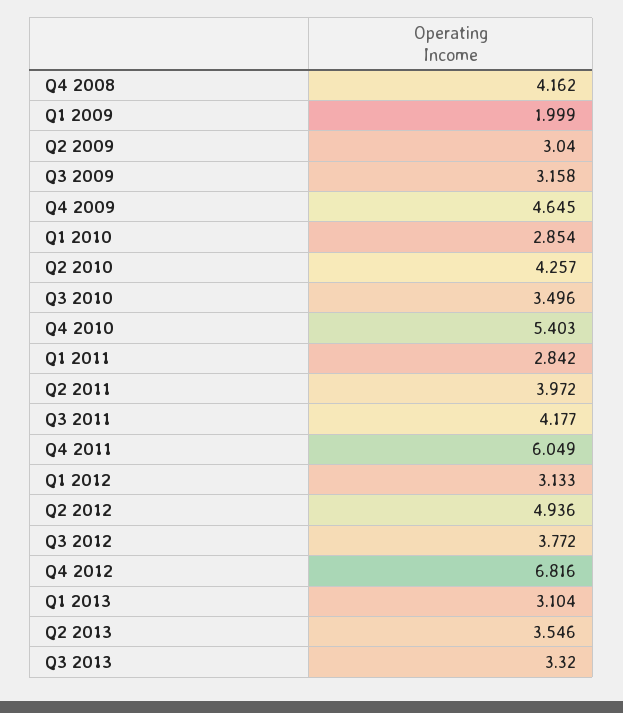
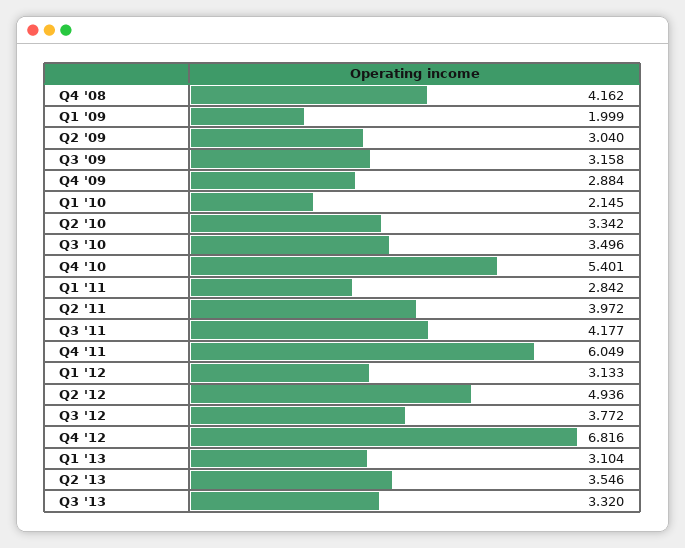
Q4 2009: 4.645 -> 2.884
Q1 2010: 2.854 -> 2.145
Q2 2010: 4.257 -> 3.342
Q4 2010: 5.403 -> 5.401

